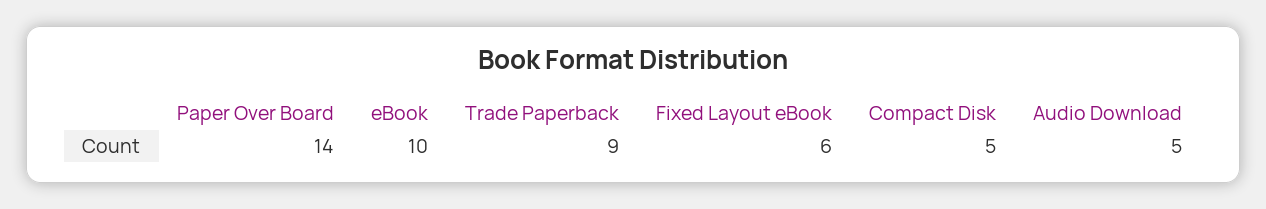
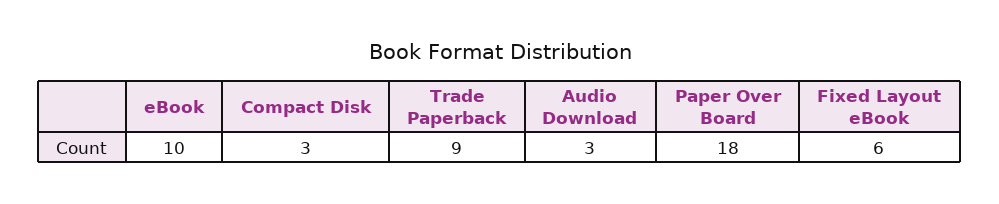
Paper Over Board: 14 -> 18
Compact Disk: 5 -> 3
Audio Download: 5 -> 3

